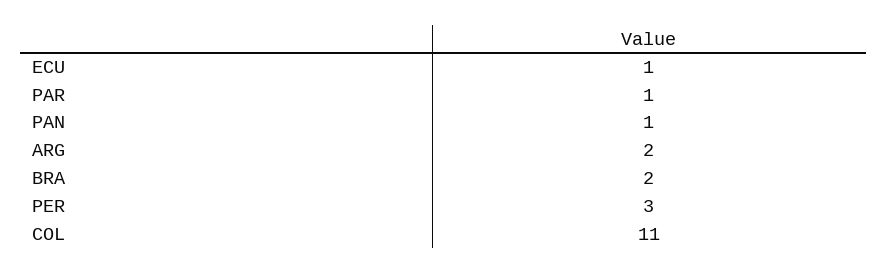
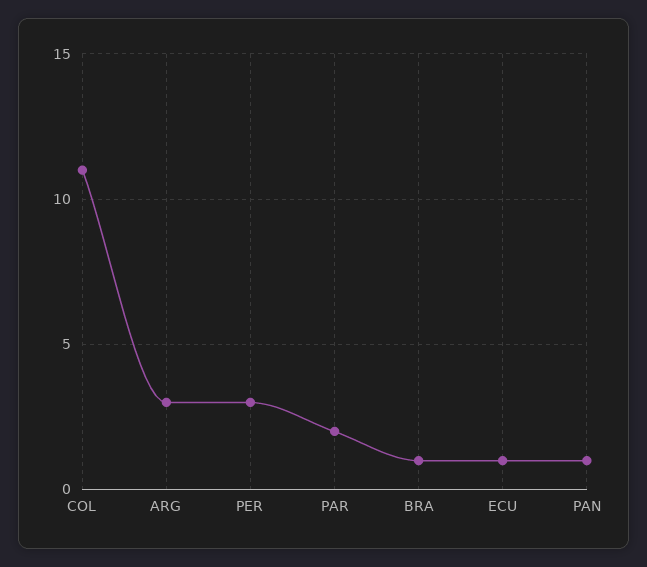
PAR: 1 -> 2
ARG: 2 -> 3
BRA: 2 -> 1

